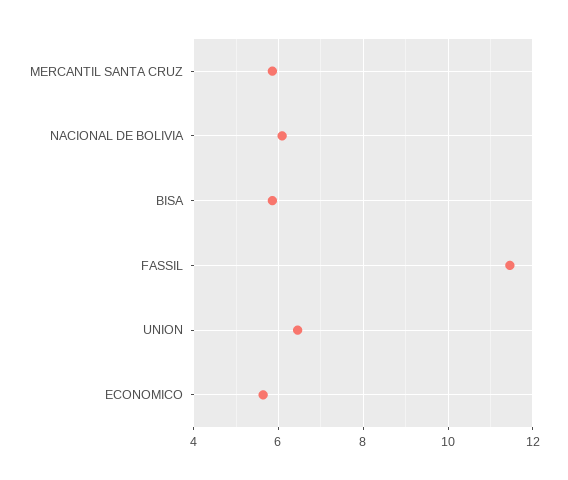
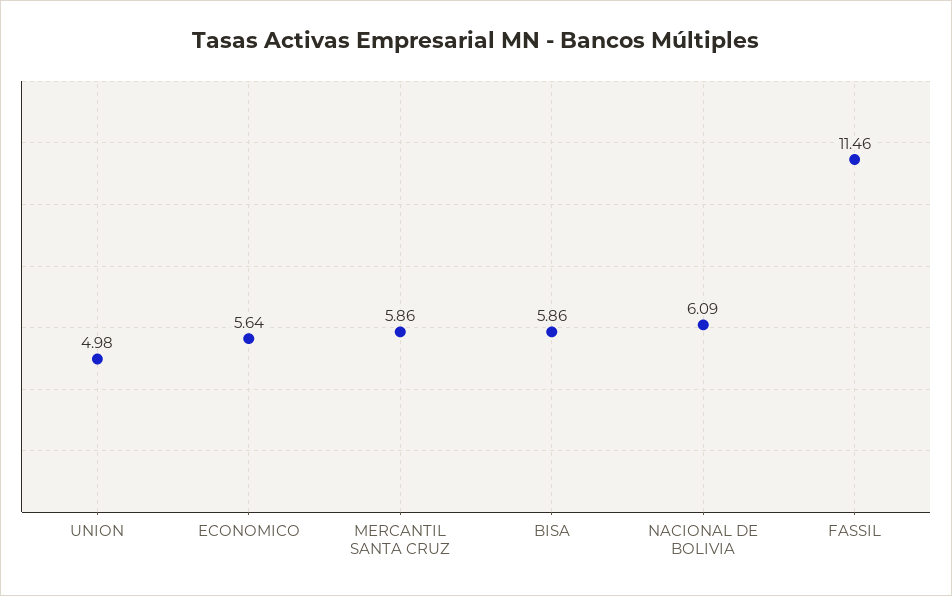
UNION: 6.4 -> 4.98

